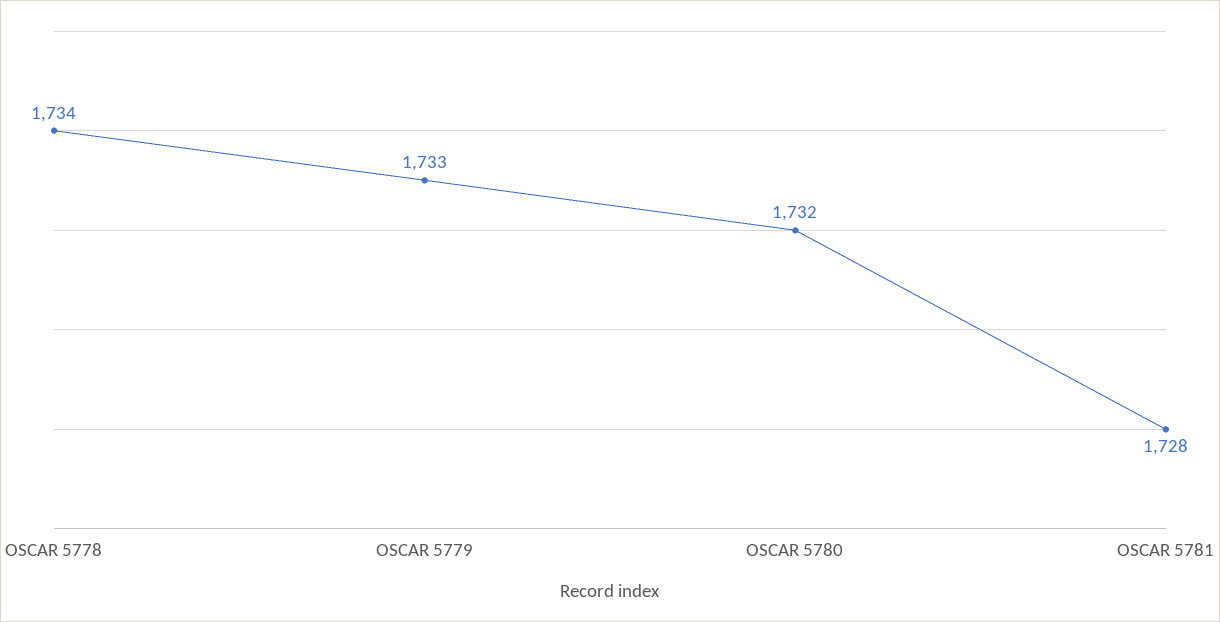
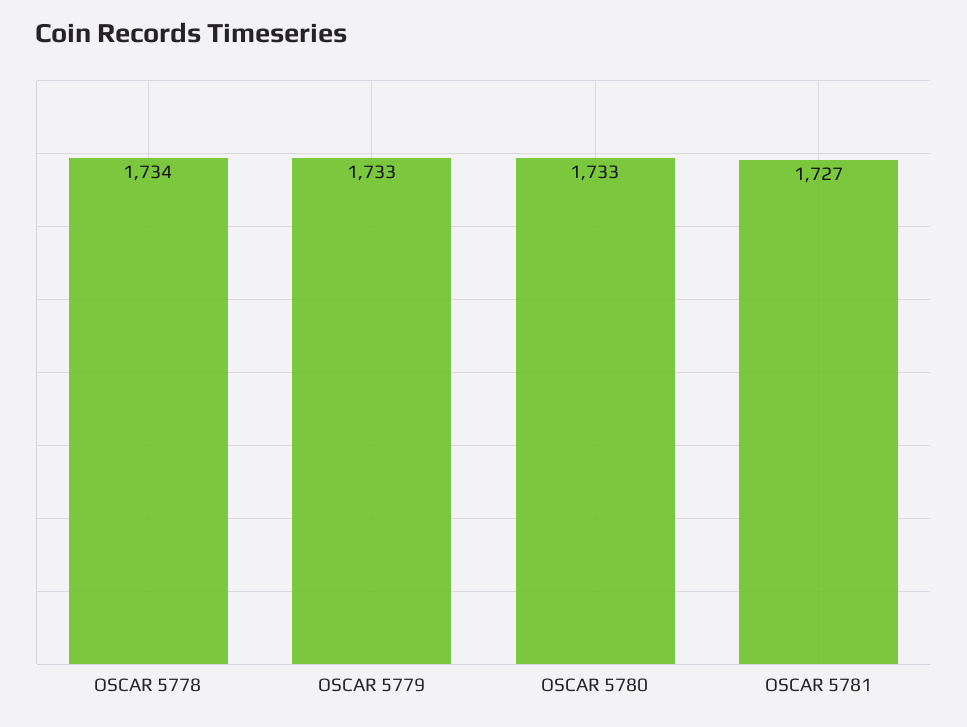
OSCAR 5780: 1732 -> 1733
OSCAR 5781: 1728 -> 1727

